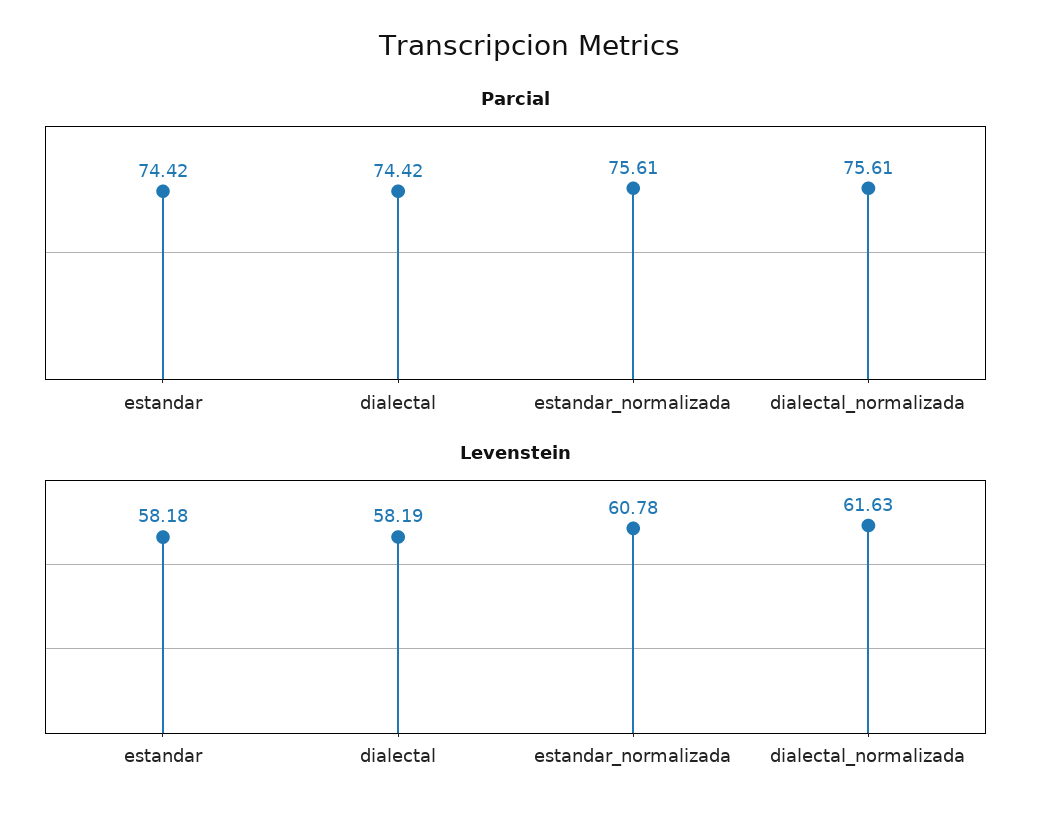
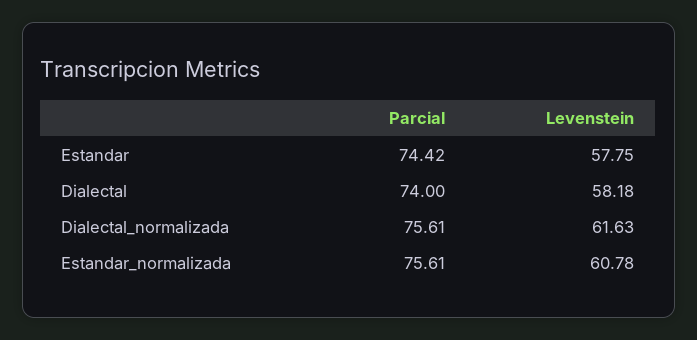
Parcial, dialectal: 74.42 -> 74
Levenstein, estandar: 58.18 -> 57.75
Levenstein, dialectal: 58.19 -> 58.18

